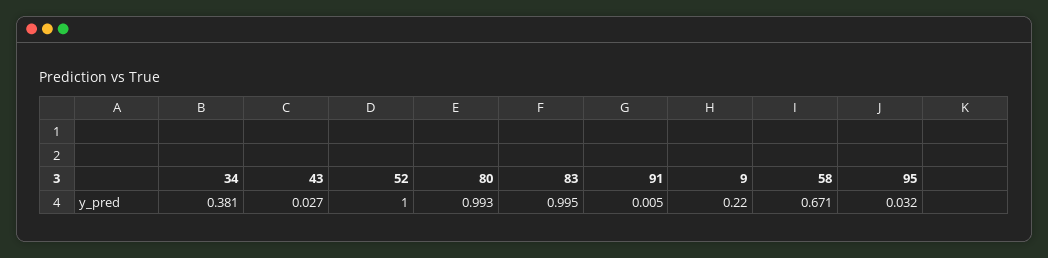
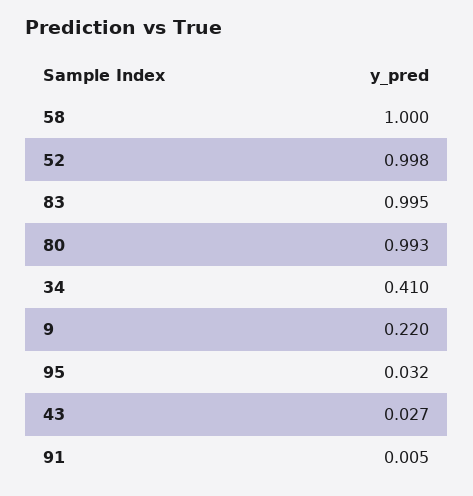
34: 0.381 -> 0.41
52: 1 -> 0.998
58: 0.671 -> 1

